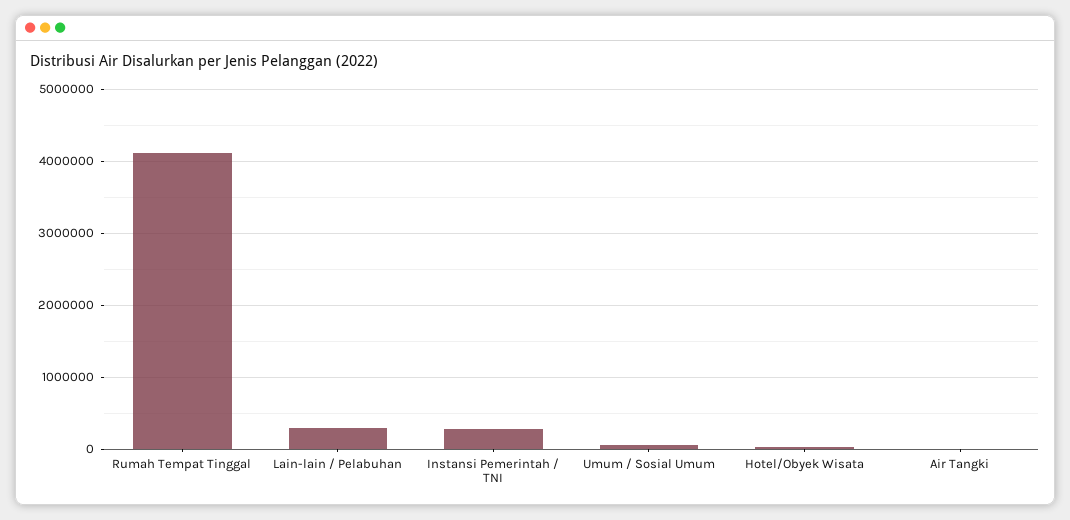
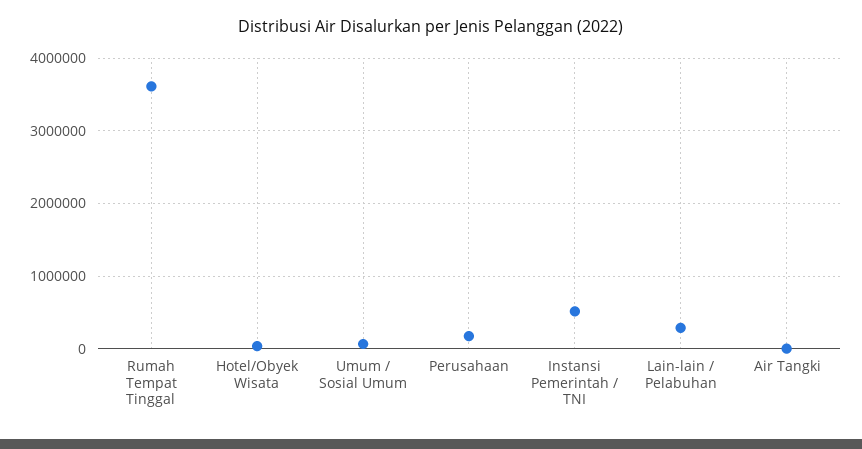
Rumah Tempat Tinggal: 4100000 -> 3600000
Instansi Pemerintah / TNI: 300000 -> 500000
Perusahaan: none -> 200000

